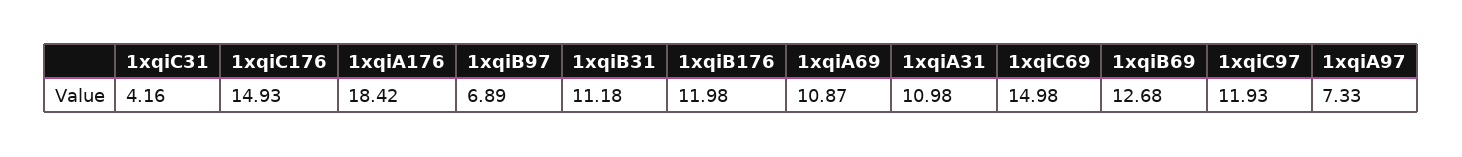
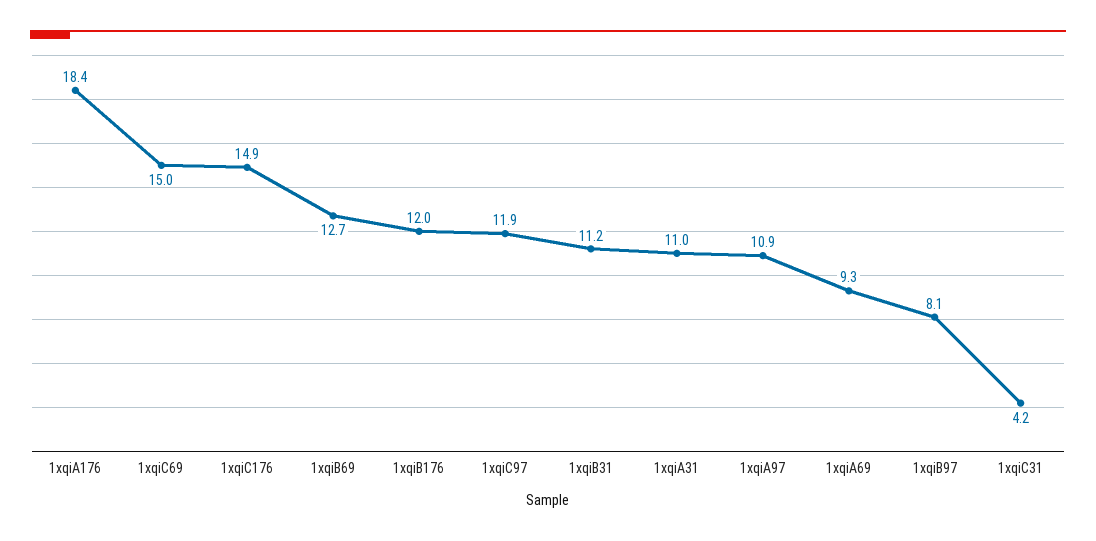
1xqiB97: 6.89 -> 8.1
1xqiA69: 10.87 -> 9.3
1xqiA97: 7.33 -> 10.9

